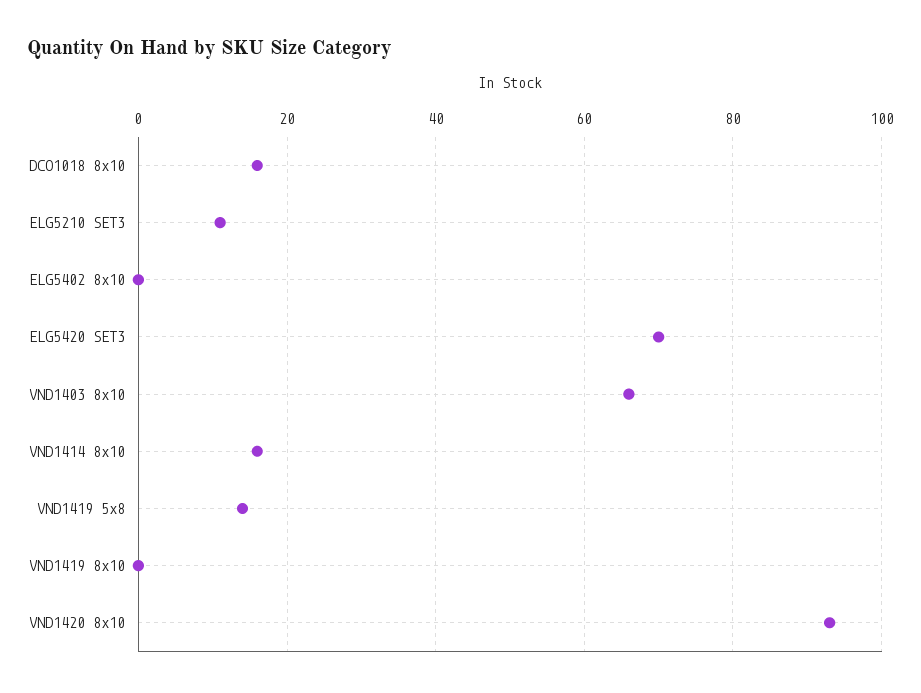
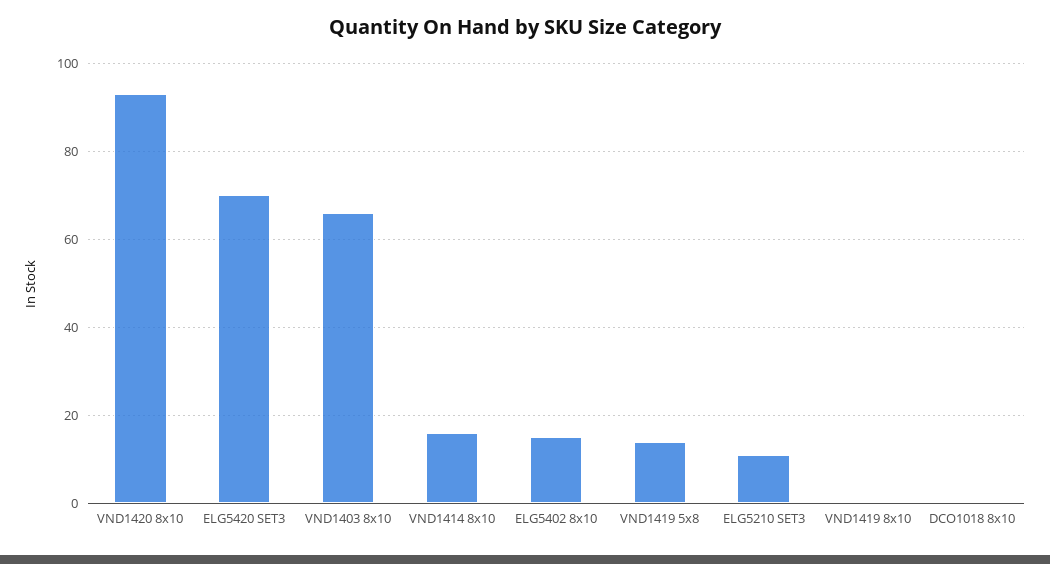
DCO1018 8x10: 15 -> 0
ELG5402 8x10: 0 -> 15

